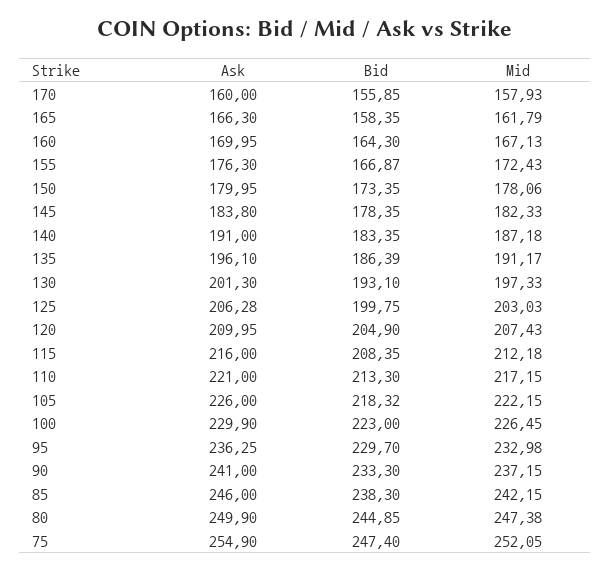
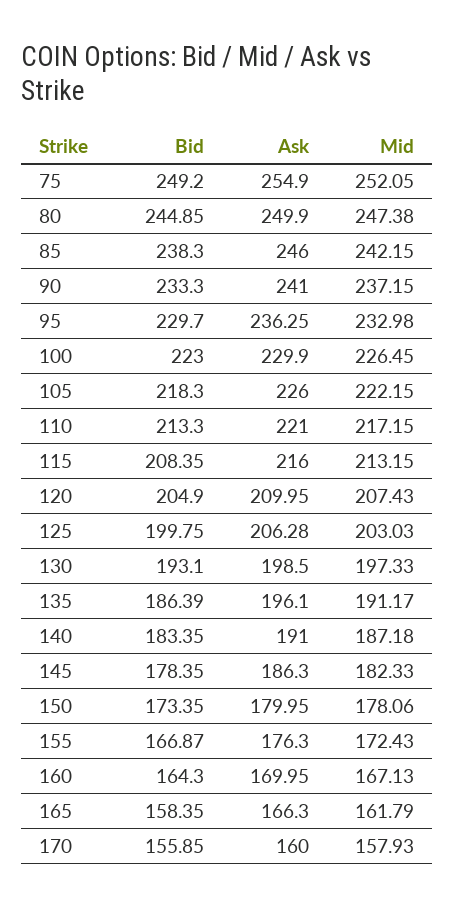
Ask, 145: 183.8 -> 186.3
Ask, 130: 201.3 -> 198.5
Mid, 115: 212.18 -> 213.15
Bid, 105: 218.32 -> 218.3
Bid, 75: 247.4 -> 249.2

